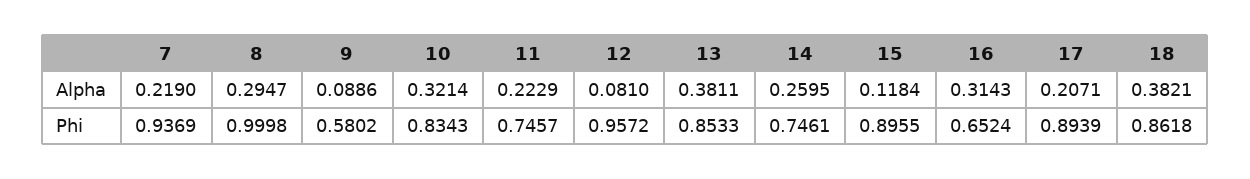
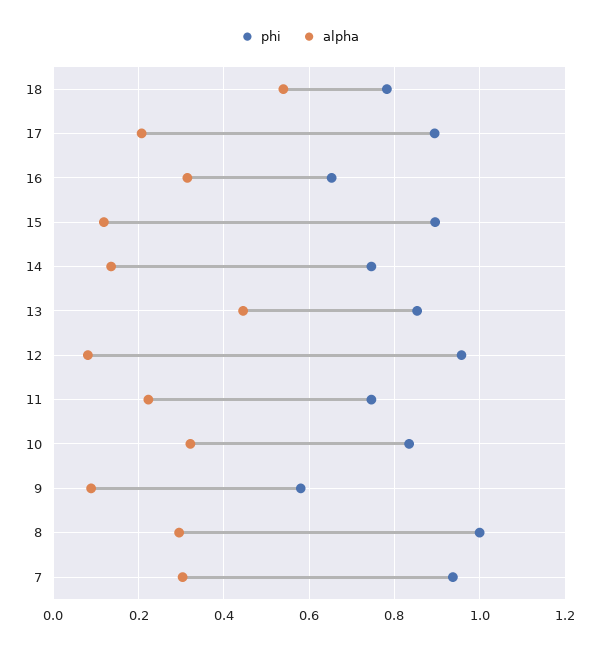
Alpha, 7: 0.219 -> 0.3
Alpha, 13: 0.3811 -> 0.44
Alpha, 14: 0.2595 -> 0.14
Alpha, 18: 0.3821 -> 0.54
Phi, 18: 0.8618 -> 0.78

